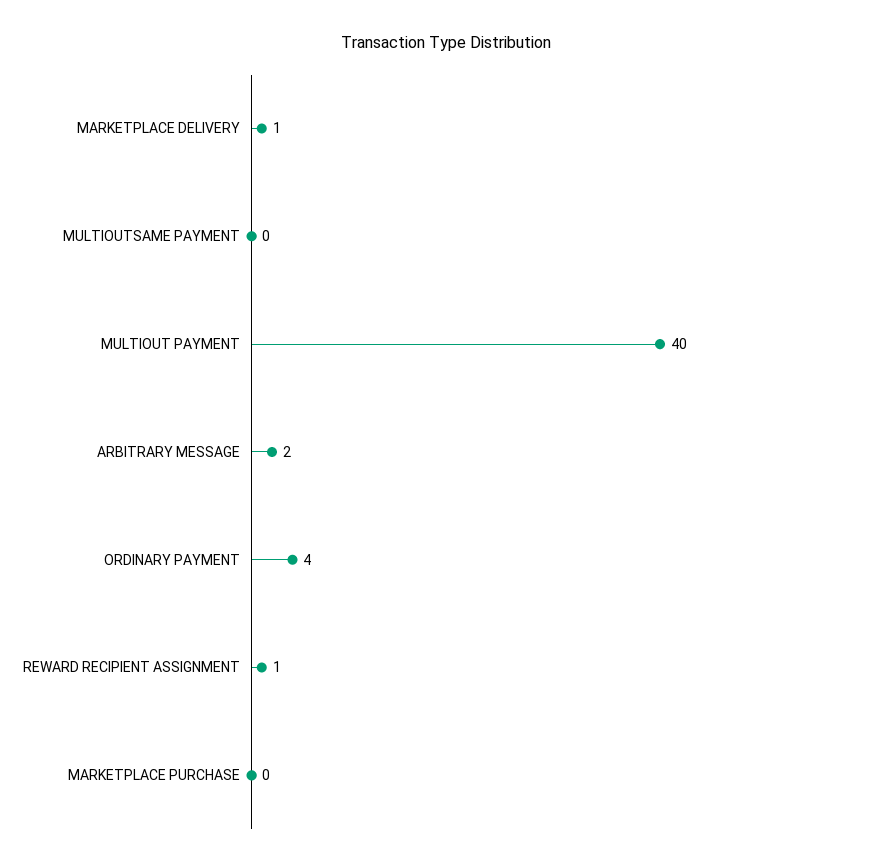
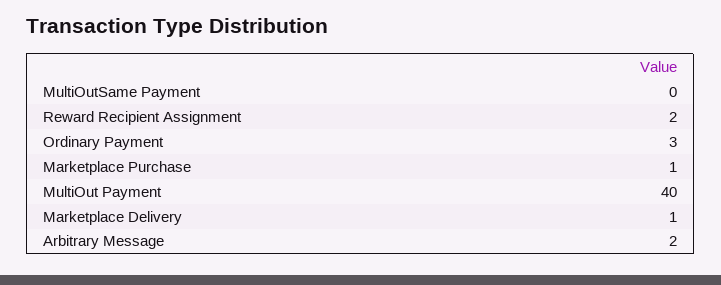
ORDINARY PAYMENT: 4 -> 3
REWARD RECIPIENT ASSIGNMENT: 1 -> 2
MARKETPLACE PURCHASE: 0 -> 1

